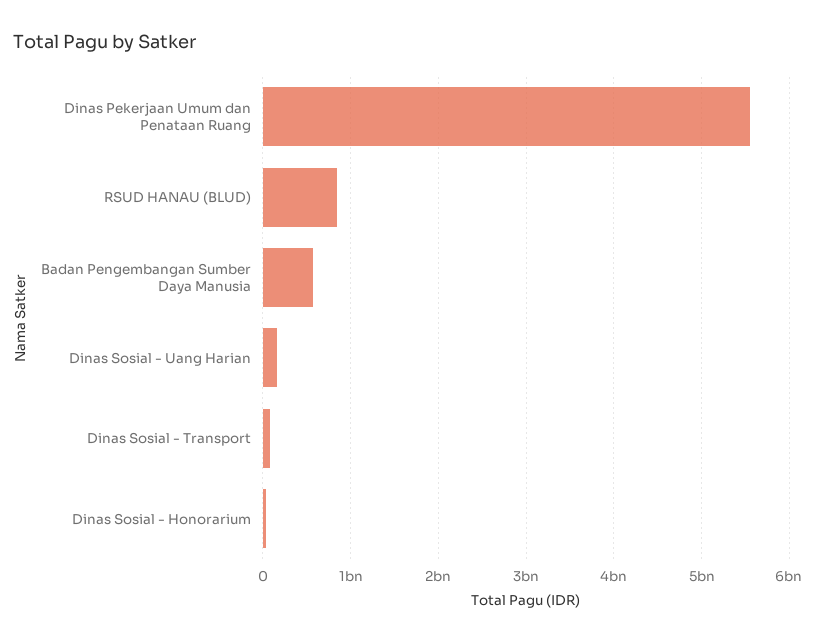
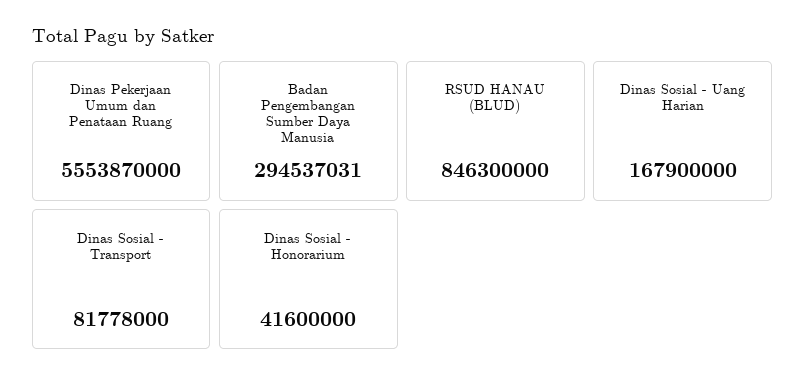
Badan Pengembangan Sumber Daya Manusia: 600000000 -> 294537031

